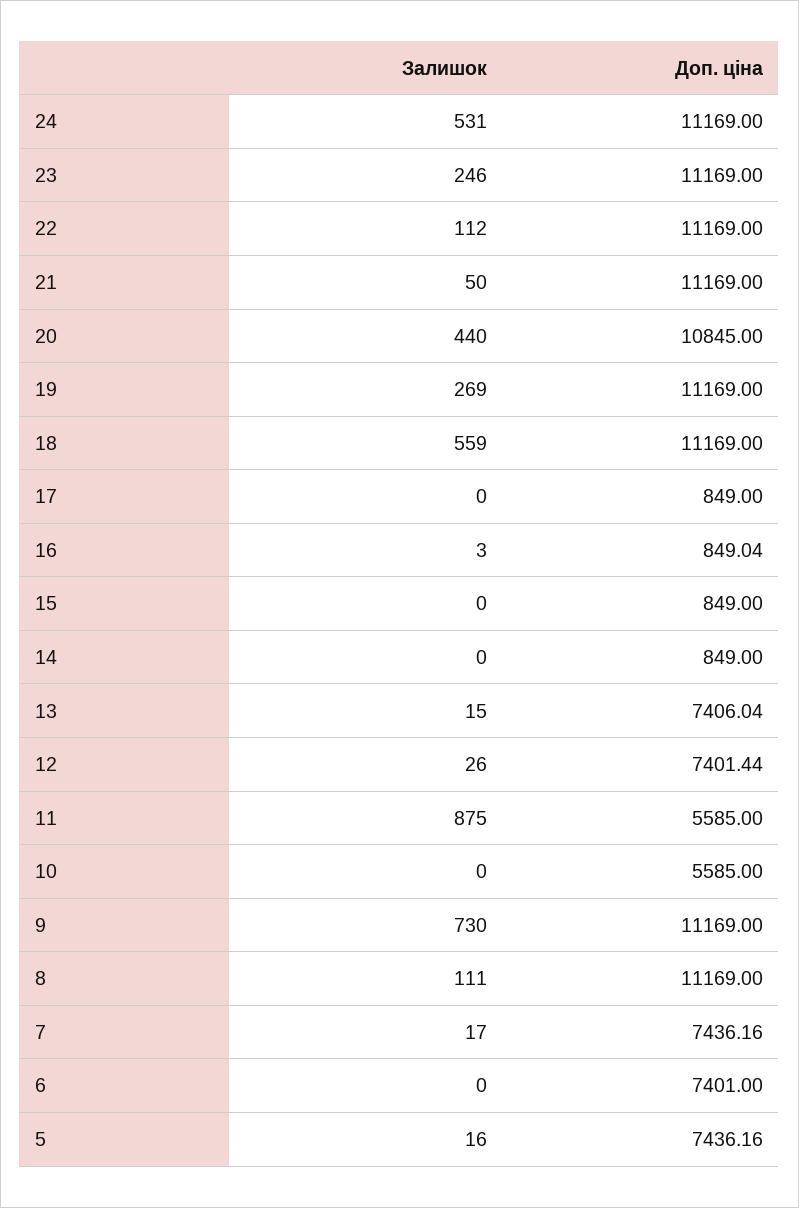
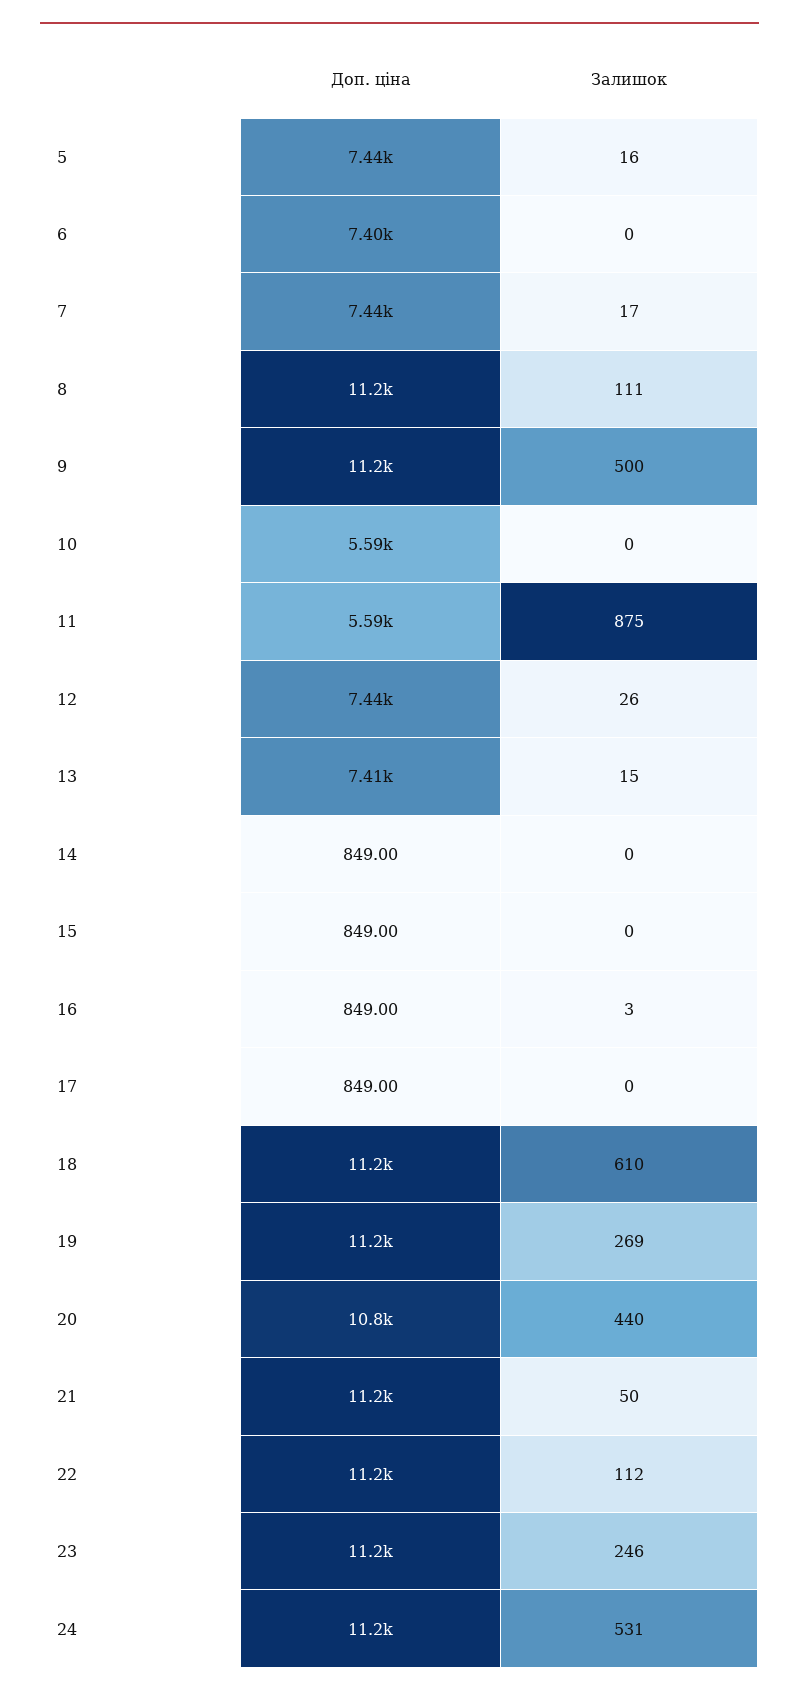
Залишок, 18: 559 -> 610
Доп. ціна, 16: 849.04 -> 849
Доп. ціна, 12: 7401.44 -> 7440
Залишок, 9: 730 -> 500

